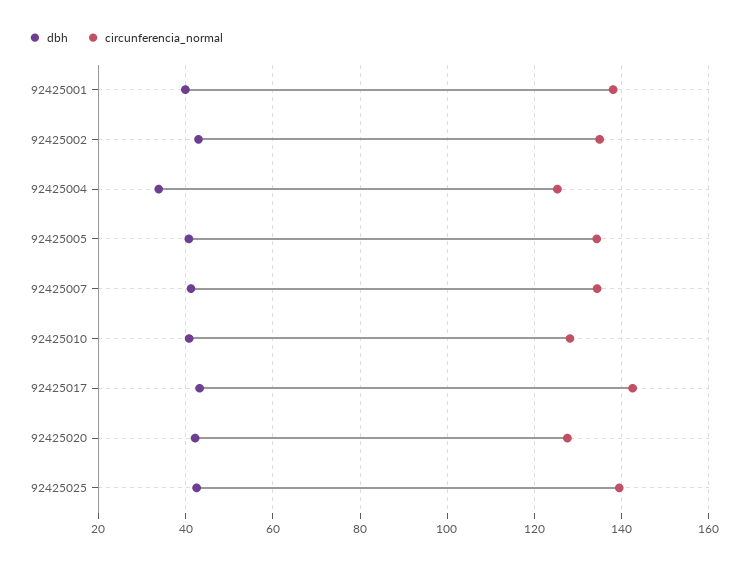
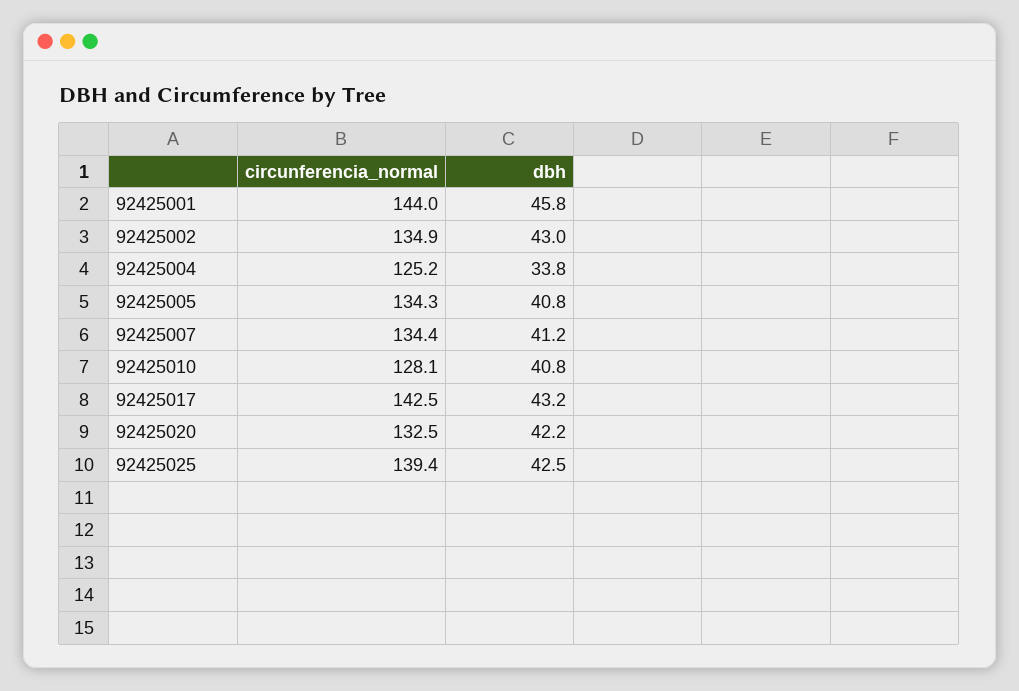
dbh, 92425001: 40 -> 45.8
circunferencia_normal, 92425001: 138 -> 144
circunferencia_normal, 92425020: 128 -> 132.5

